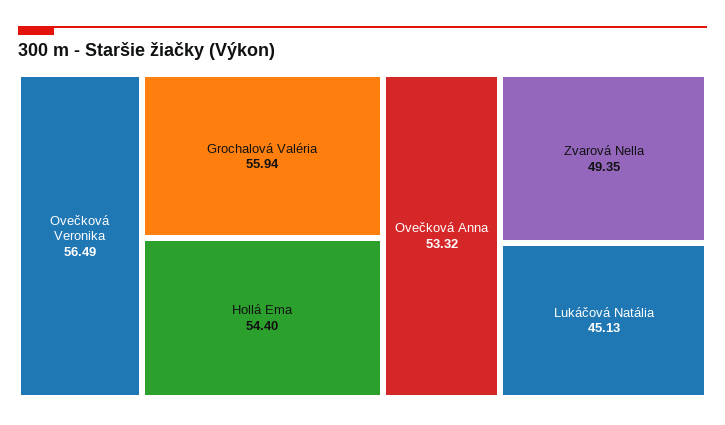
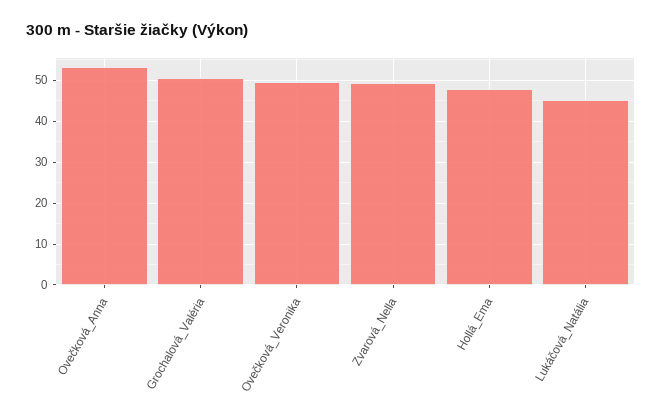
Ovečková Veronika: 56.49 -> 50
Grochalová Valéria: 55.94 -> 50
Hollá Ema: 54.4 -> 48

